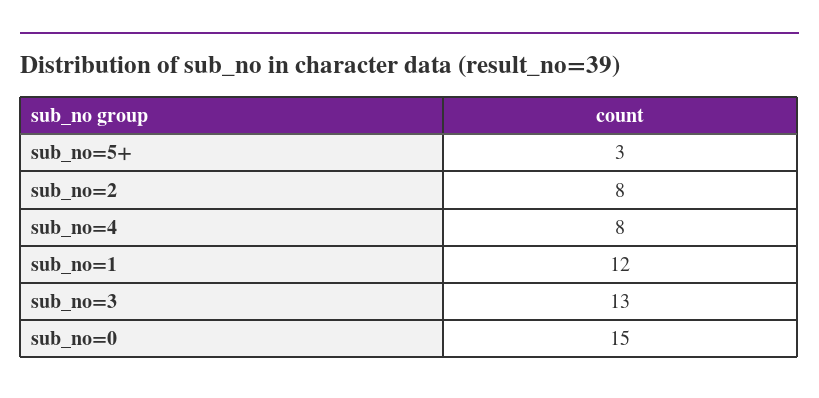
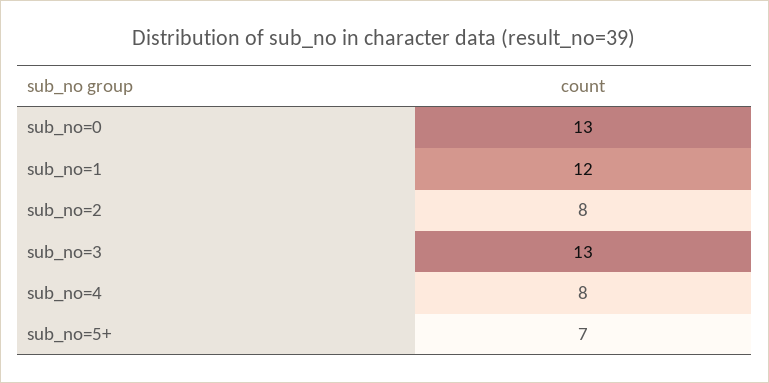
sub_no=5+: 3 -> 7
sub_no=0: 15 -> 13

